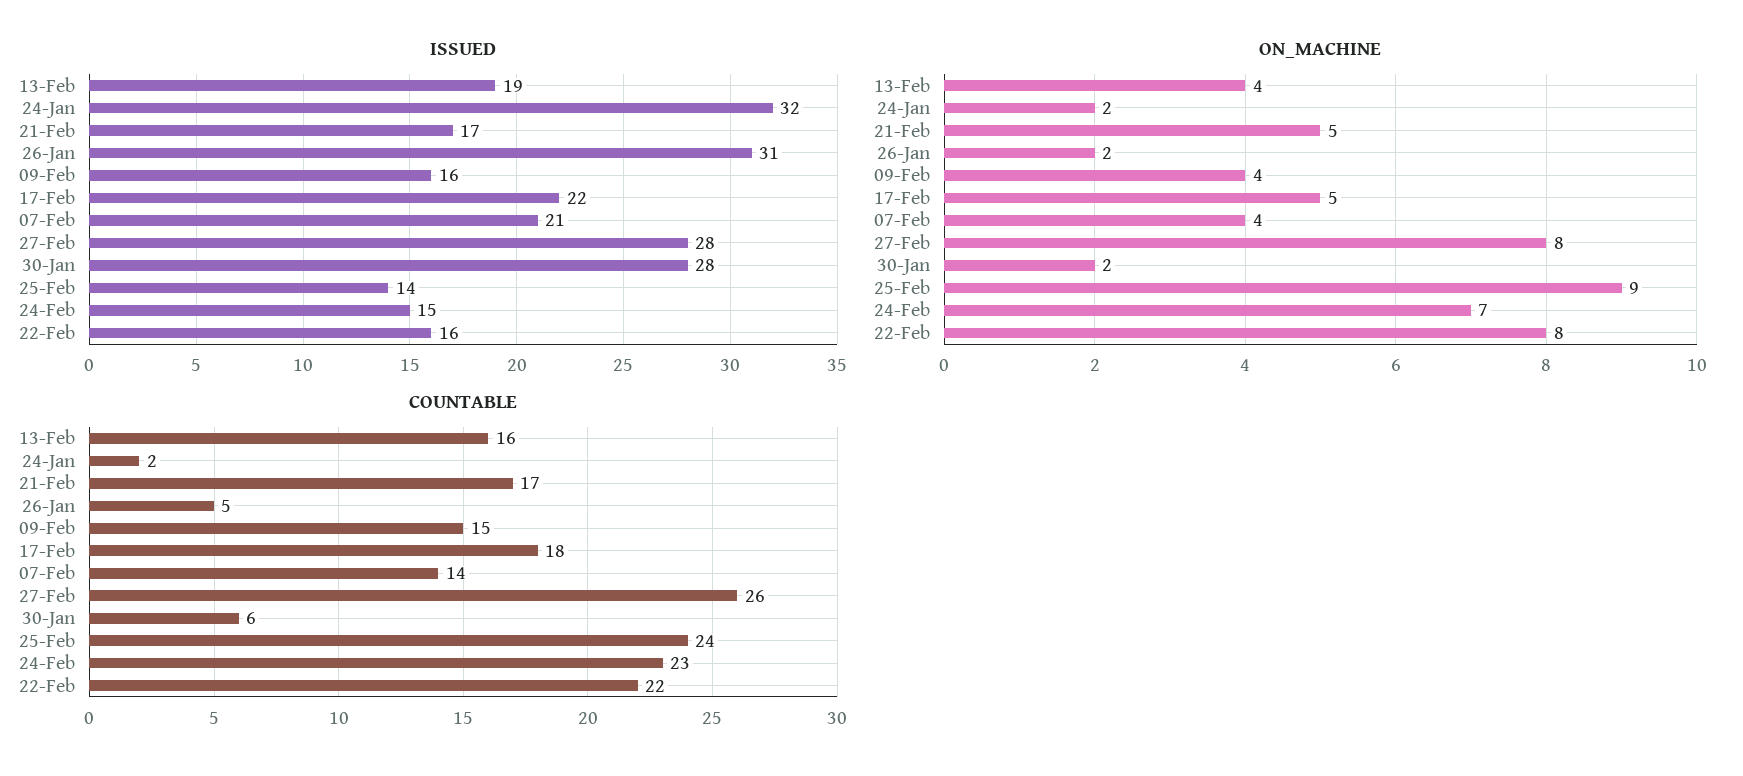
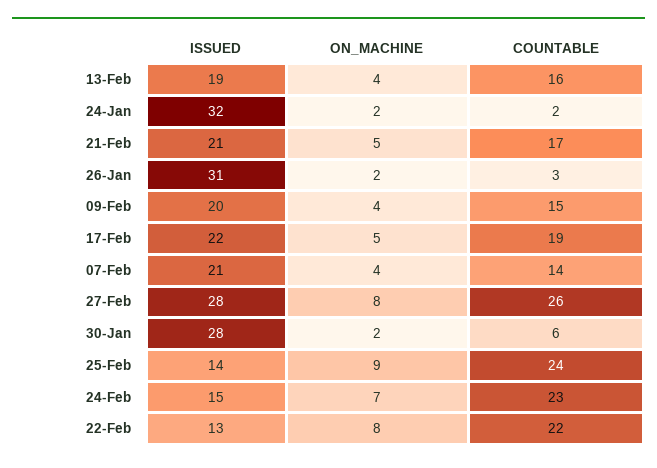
ISSUED, 21-Feb: 17 -> 21
ISSUED, 09-Feb: 16 -> 20
ISSUED, 22-Feb: 16 -> 13
COUNTABLE, 26-Jan: 5 -> 3
COUNTABLE, 17-Feb: 18 -> 19

